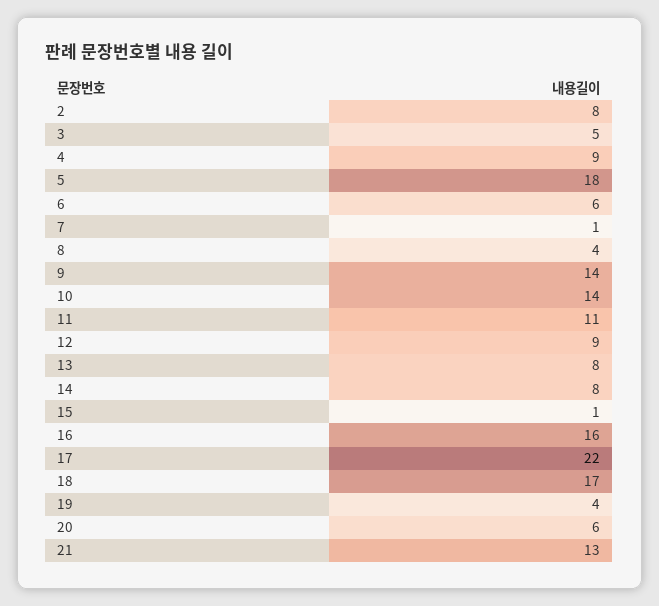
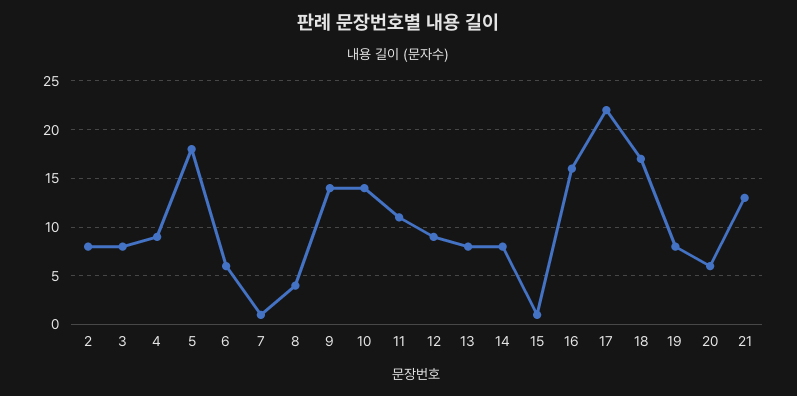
3: 5 -> 8
19: 4 -> 8

